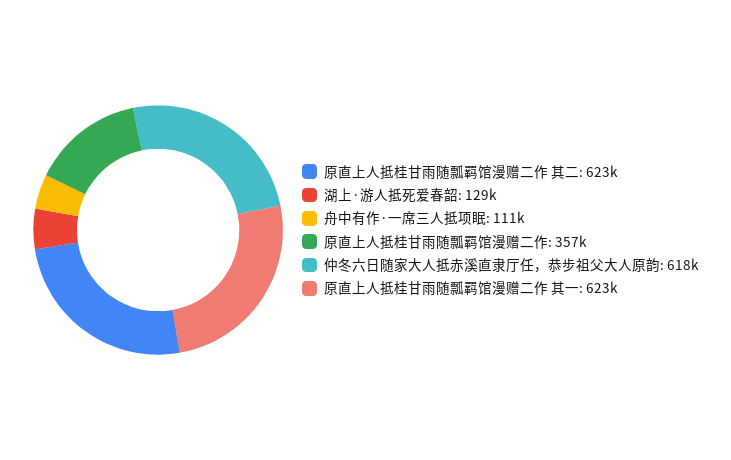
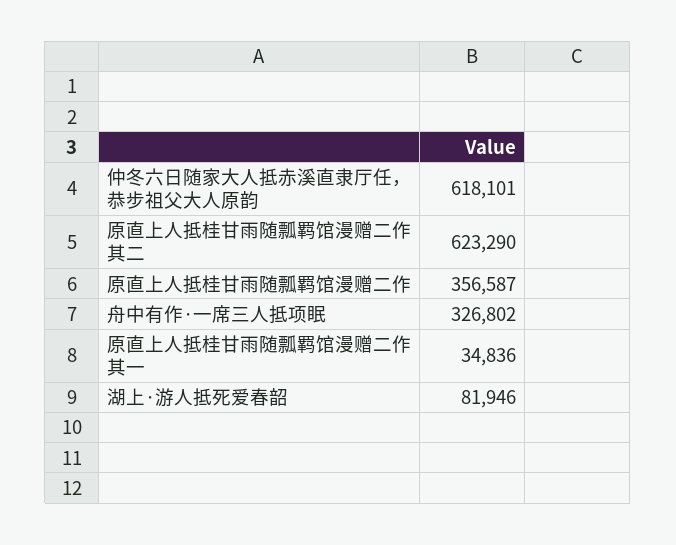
湖上·游人抵死爱春韶: 129000 -> 81946
舟中有作·一席三人抵项眠: 111000 -> 326802
原直上人抵桂甘雨随瓢羁馆漫赠二作 其一: 623000 -> 34836

